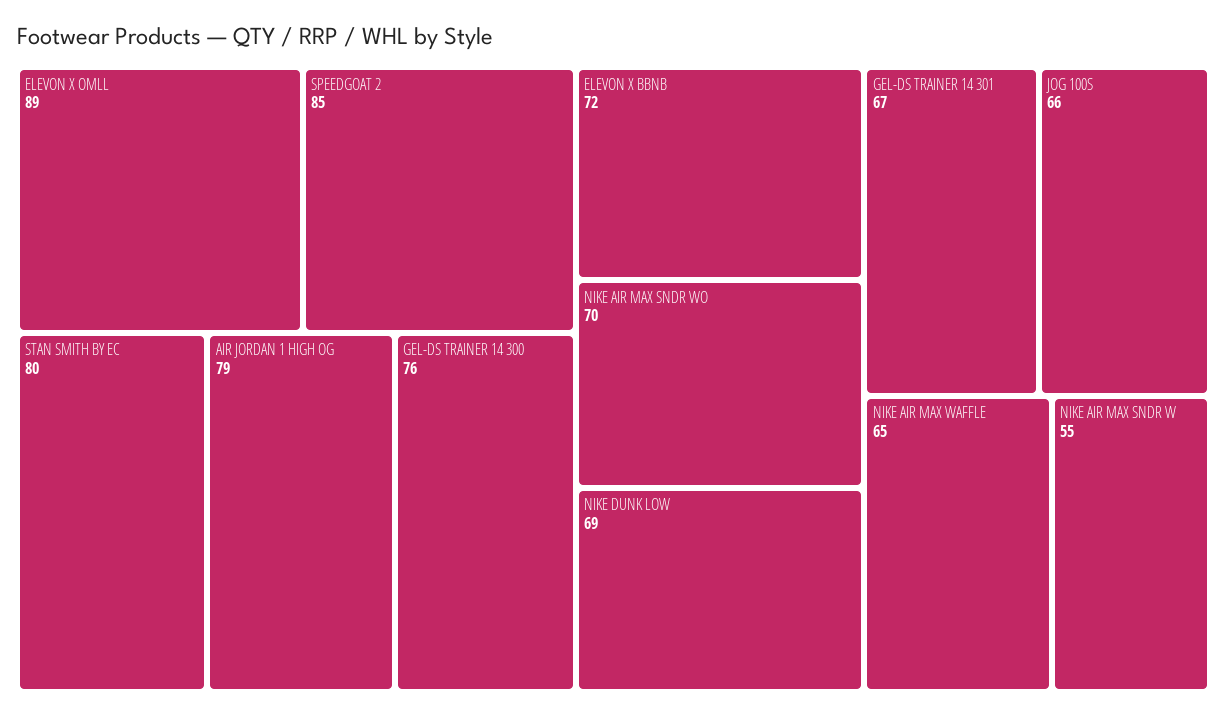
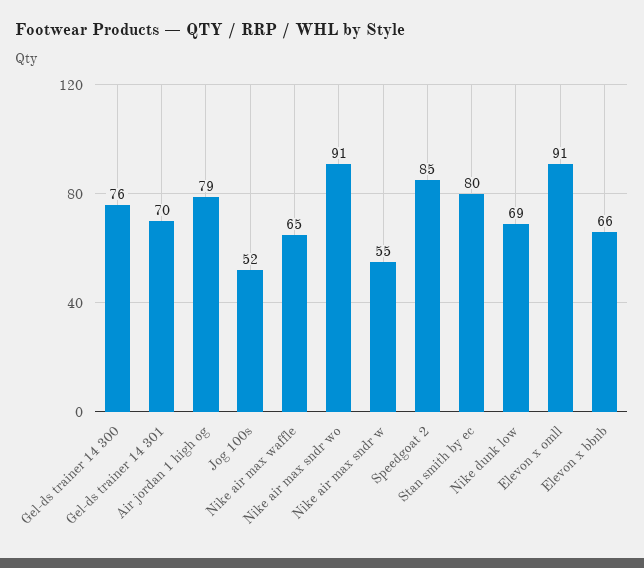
ELEVON X OMLL: 89 -> 91
ELEVON X BBNB: 72 -> 66
NIKE AIR MAX SNDR WO: 70 -> 91
GEL-DS TRAINER 14 301: 67 -> 70
JOG 100S: 66 -> 52

